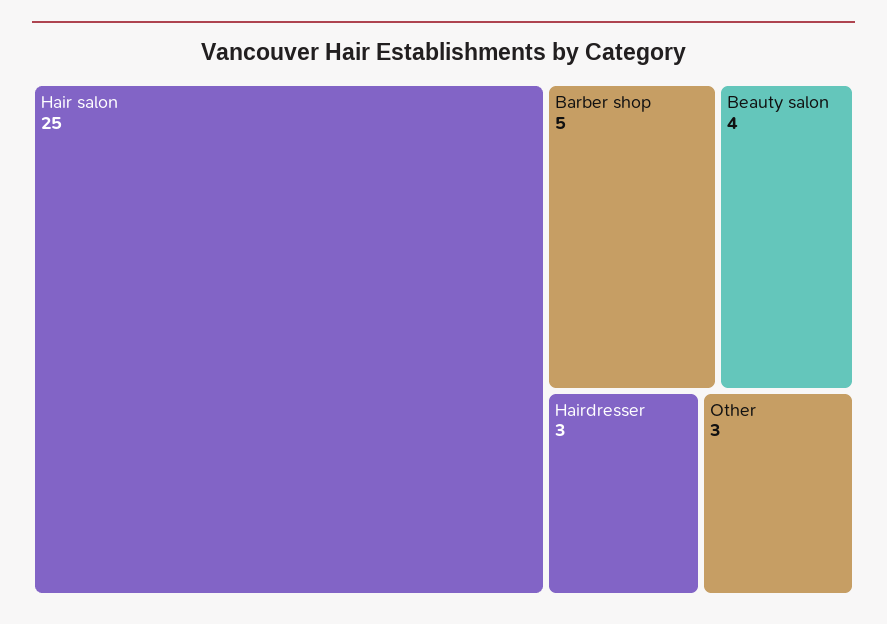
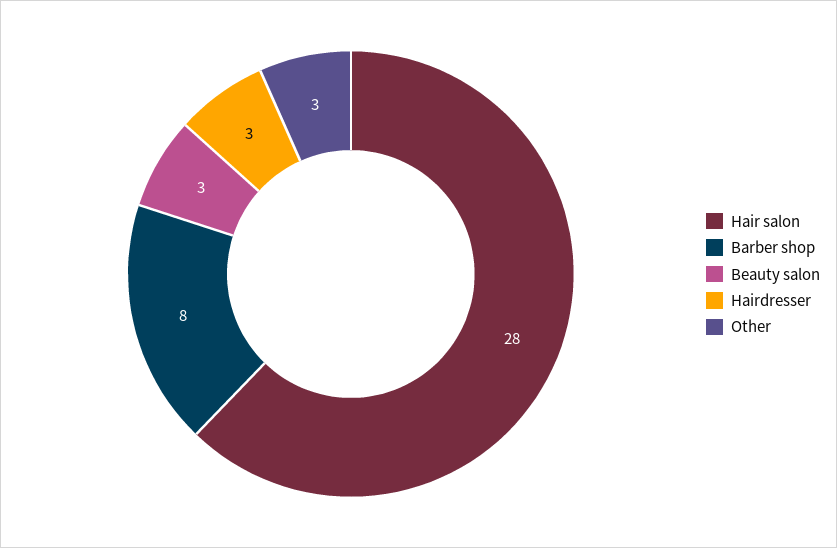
Hair salon: 25 -> 28
Barber shop: 5 -> 8
Beauty salon: 4 -> 3

